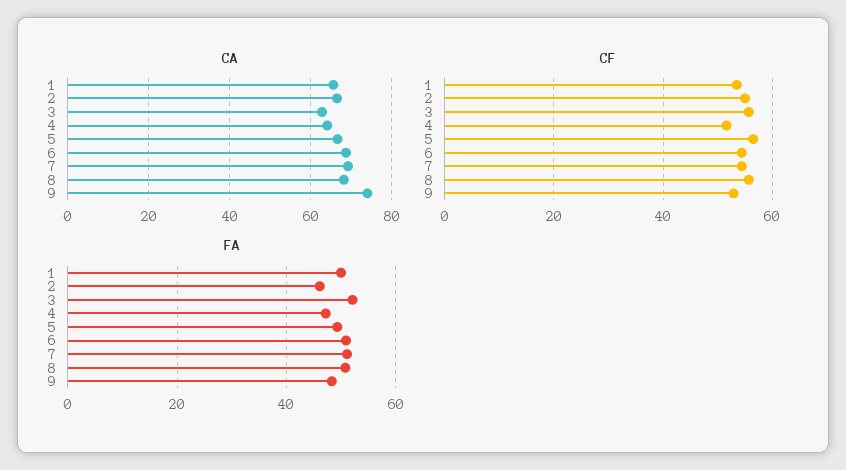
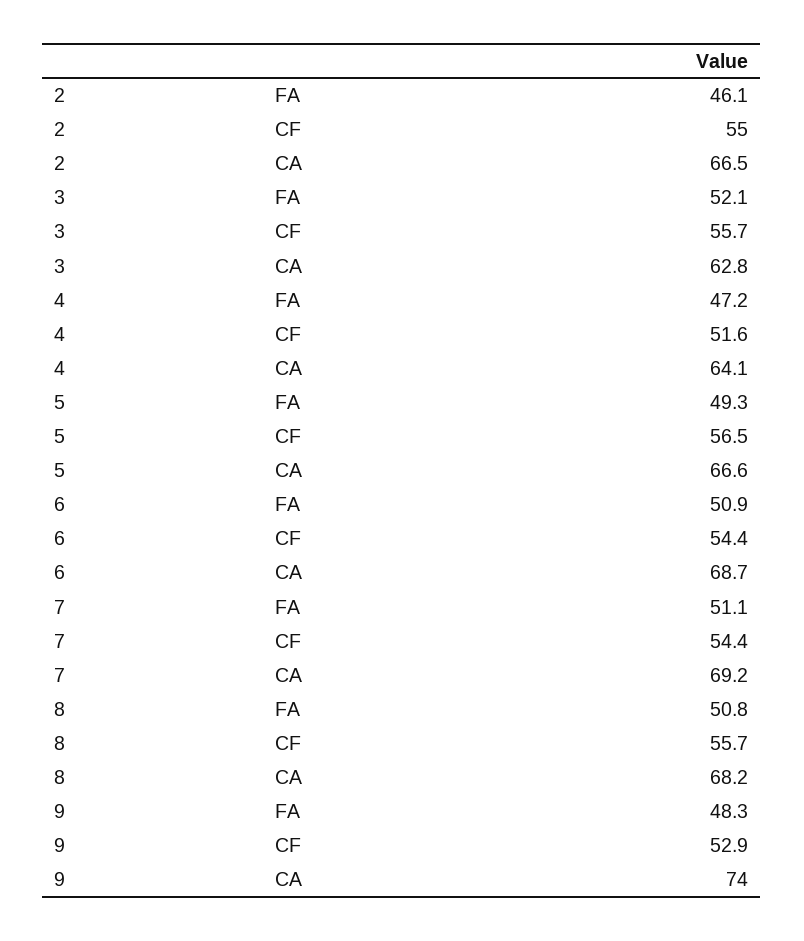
CA, 1: 66 -> none
CF, 1: 54 -> none
FA, 1: 50 -> none

